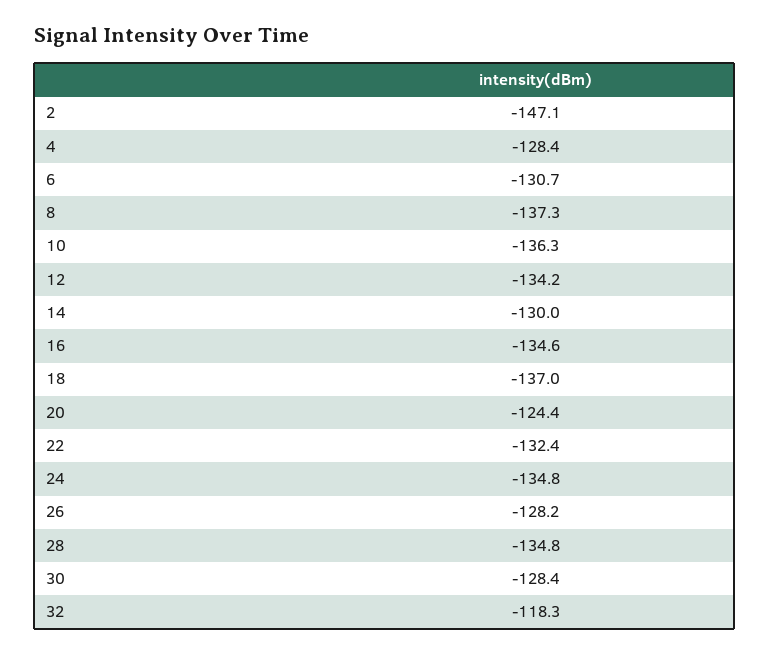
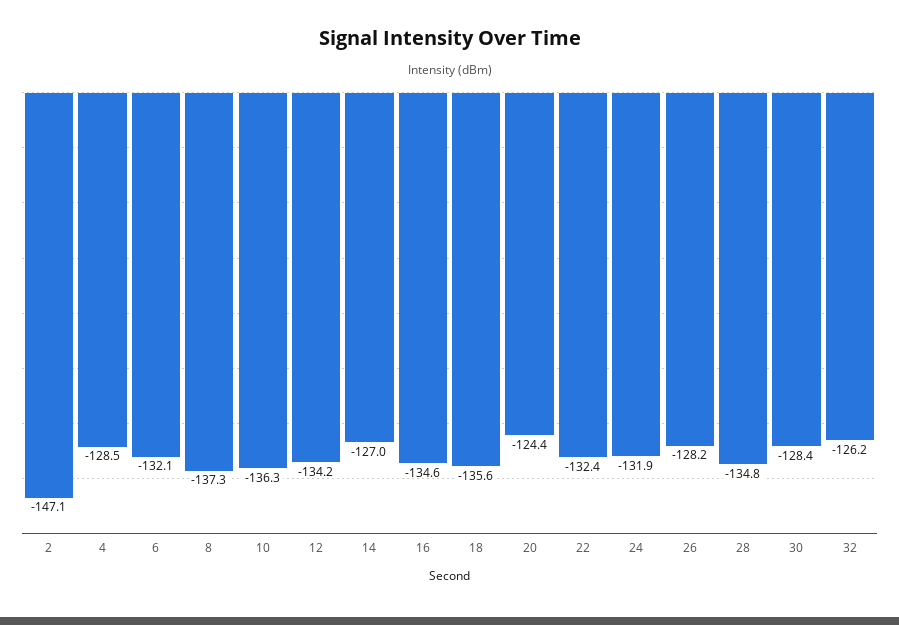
4: -128.4 -> -128.5
6: -130.7 -> -132.1
14: -130 -> -127
18: -137 -> -135.6
24: -134.8 -> -131.9
32: -118.3 -> -126.2

